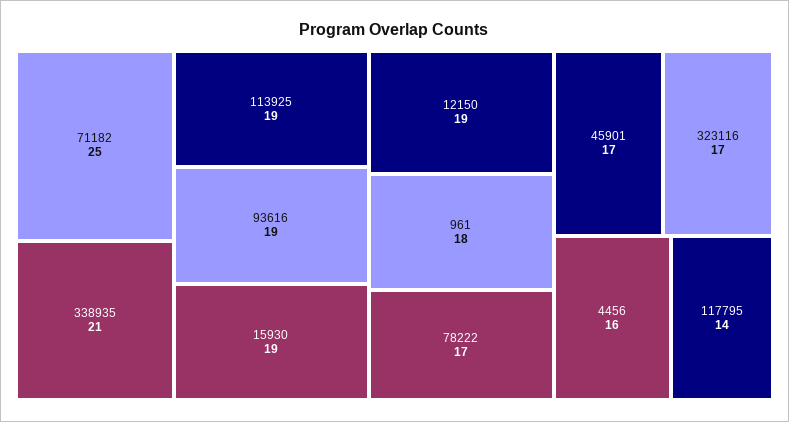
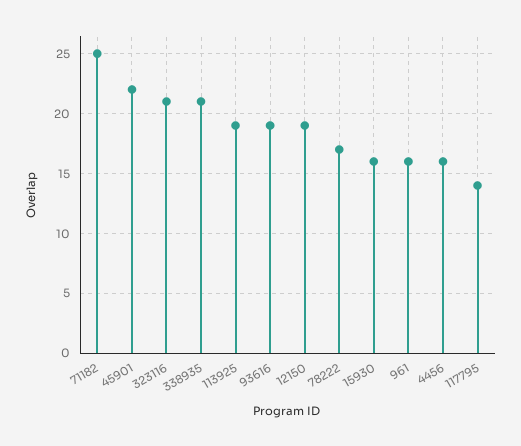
15930: 19 -> 16
961: 18 -> 16
45901: 17 -> 22
323116: 17 -> 21

